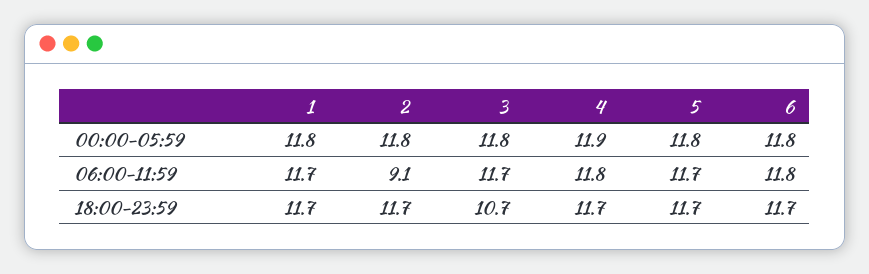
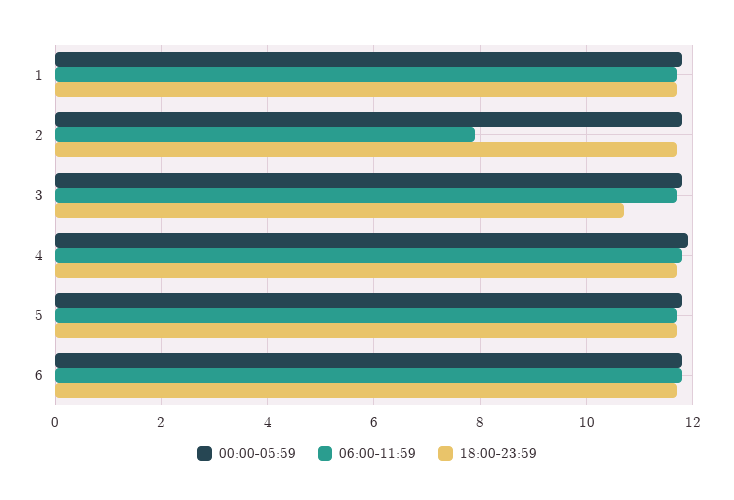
06:00-11:59, 2: 9.1 -> 8

